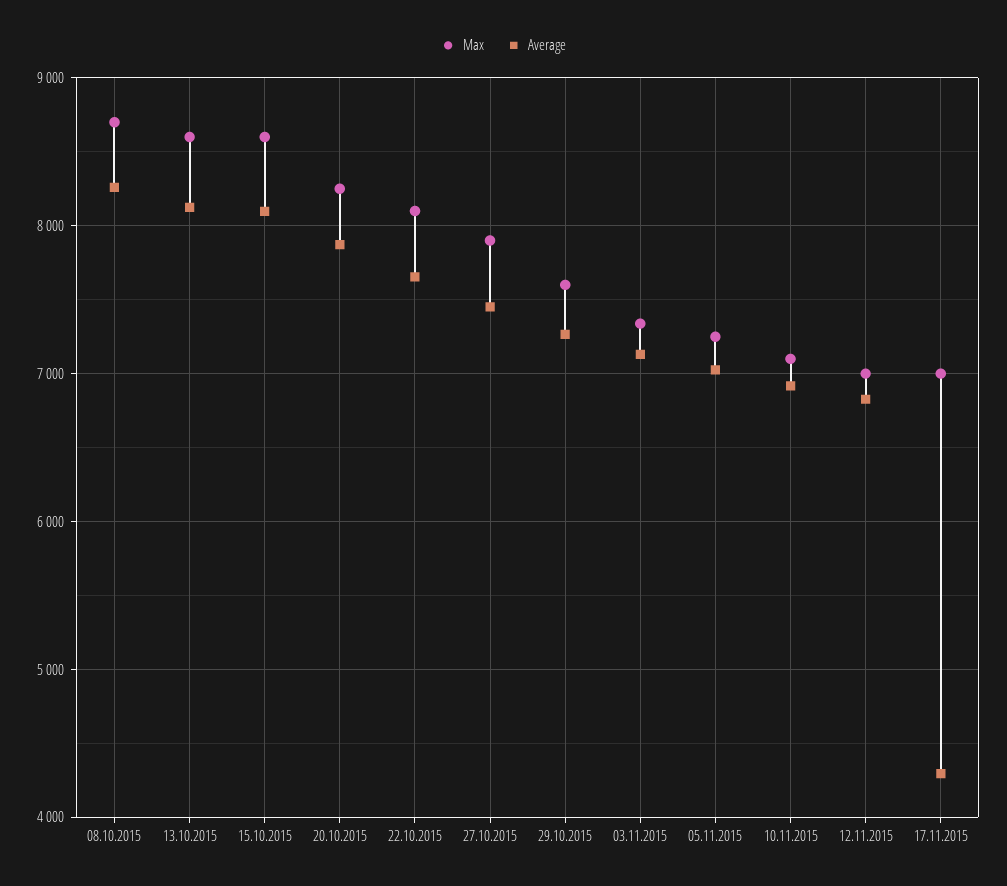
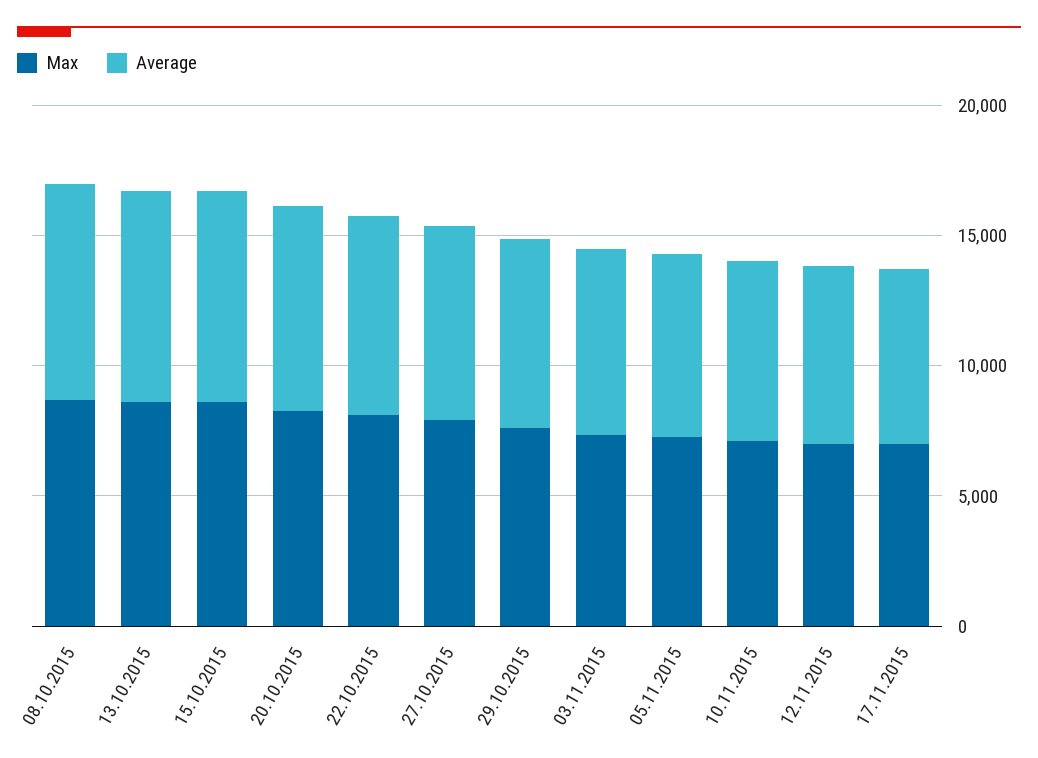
Average, 17.11.2015: 4300 -> 7000

